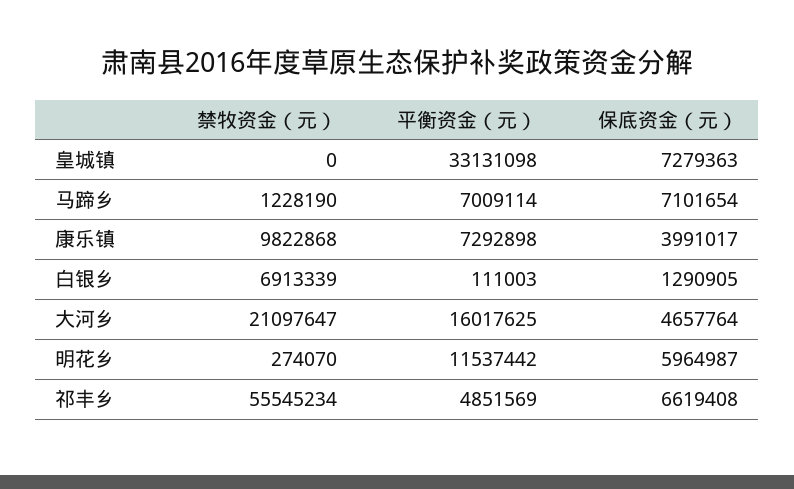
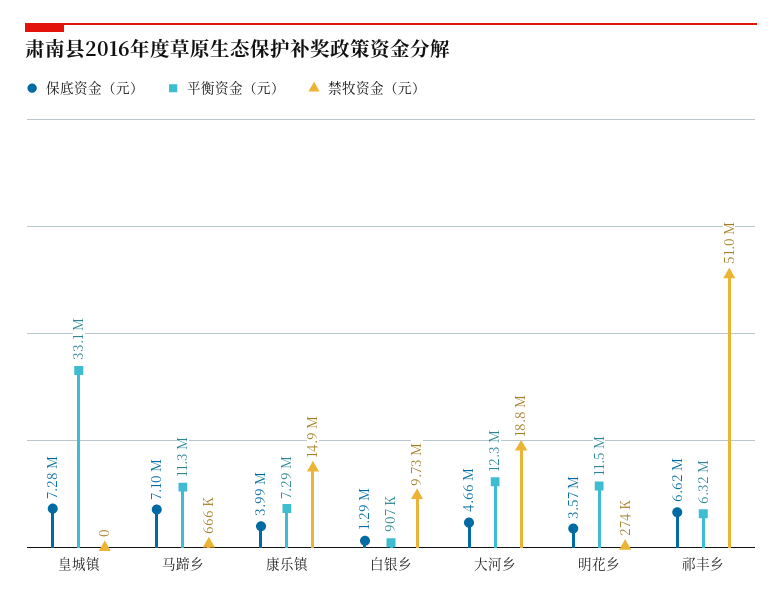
禁牧资金（元）, 马蹄乡: 1228190 -> 666000
平衡资金（元）, 马蹄乡: 7009114 -> 11300000
禁牧资金（元）, 康乐镇: 9822868 -> 14900000
禁牧资金（元）, 白银乡: 6913339 -> 9730000
平衡资金（元）, 白银乡: 111003 -> 907000
禁牧资金（元）, 大河乡: 21097647 -> 18800000
平衡资金（元）, 大河乡: 16017625 -> 12300000
保底资金（元）, 明花乡: 5964987 -> 3570000
禁牧资金（元）, 祁丰乡: 55545234 -> 51000000
平衡资金（元）, 祁丰乡: 4851569 -> 6320000

